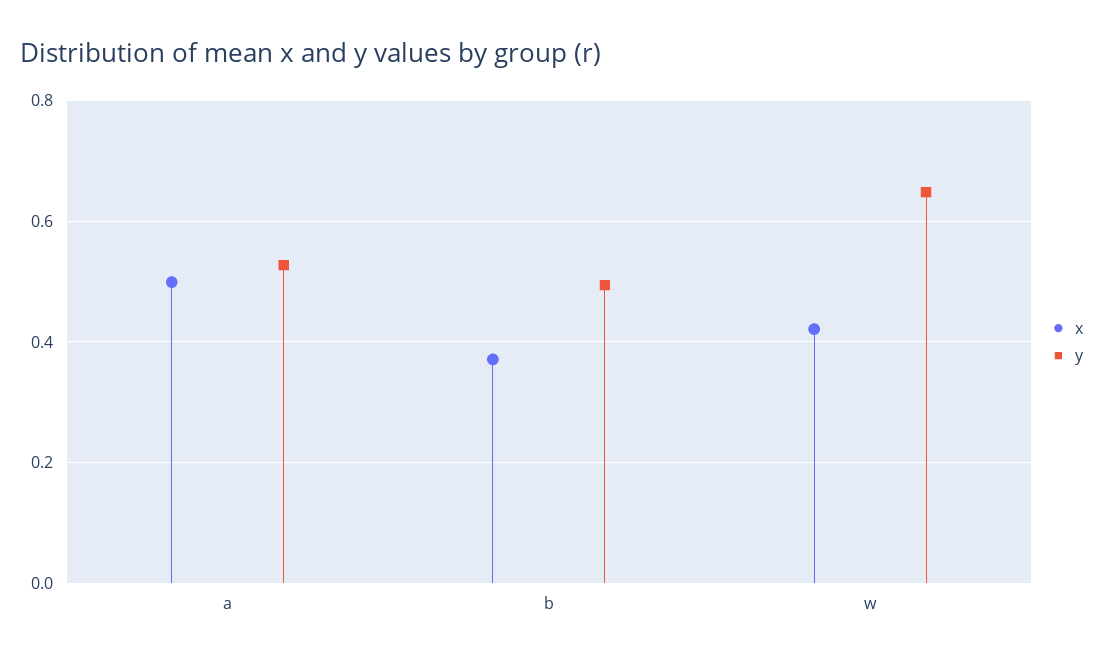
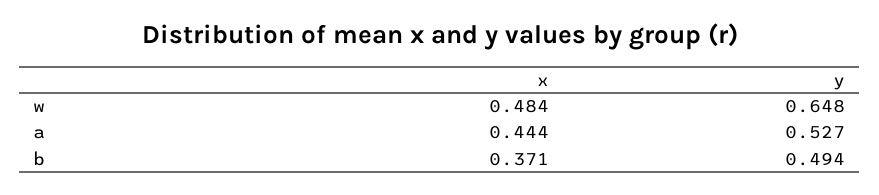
x, a: 0.5 -> 0.444
x, w: 0.42 -> 0.484

